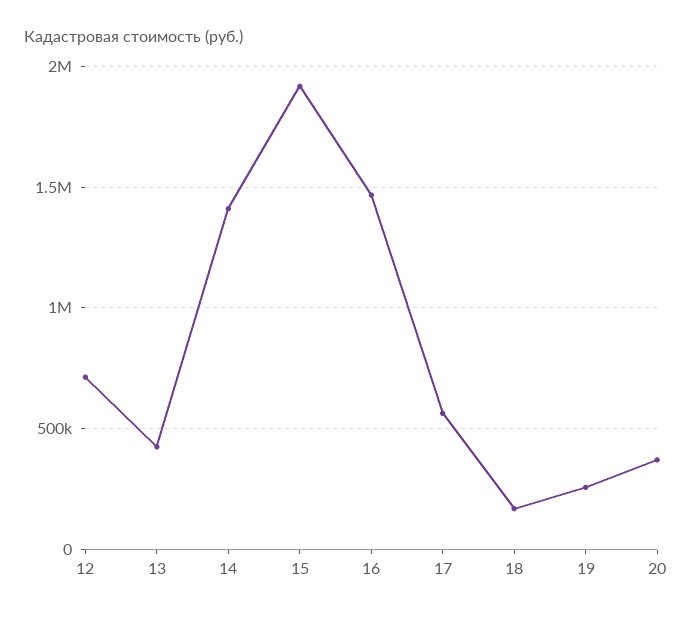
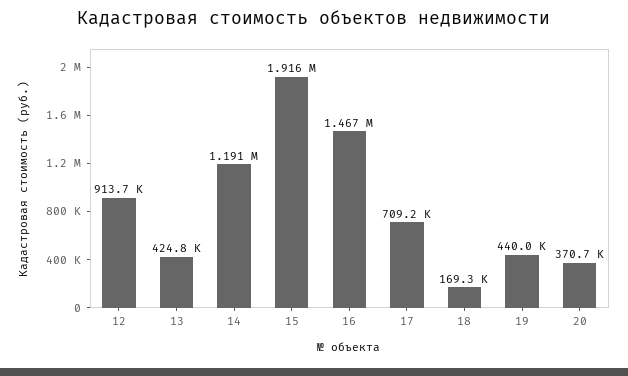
12: 700000 -> 913700
14: 1400000 -> 1191000
17: 550000 -> 709200
19: 250000 -> 440000

